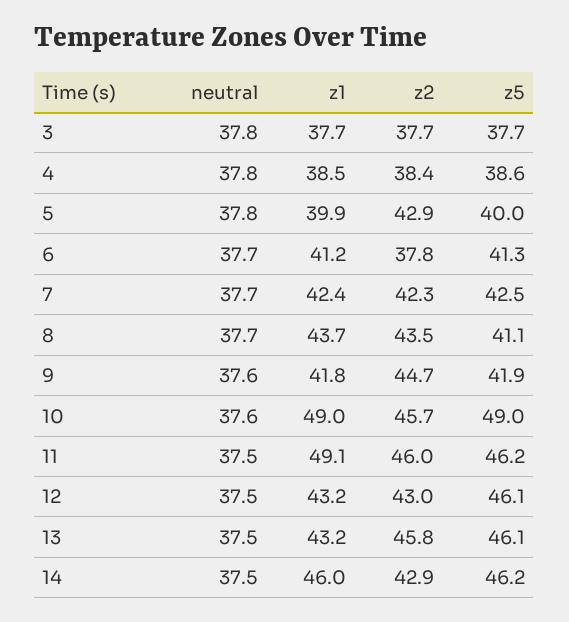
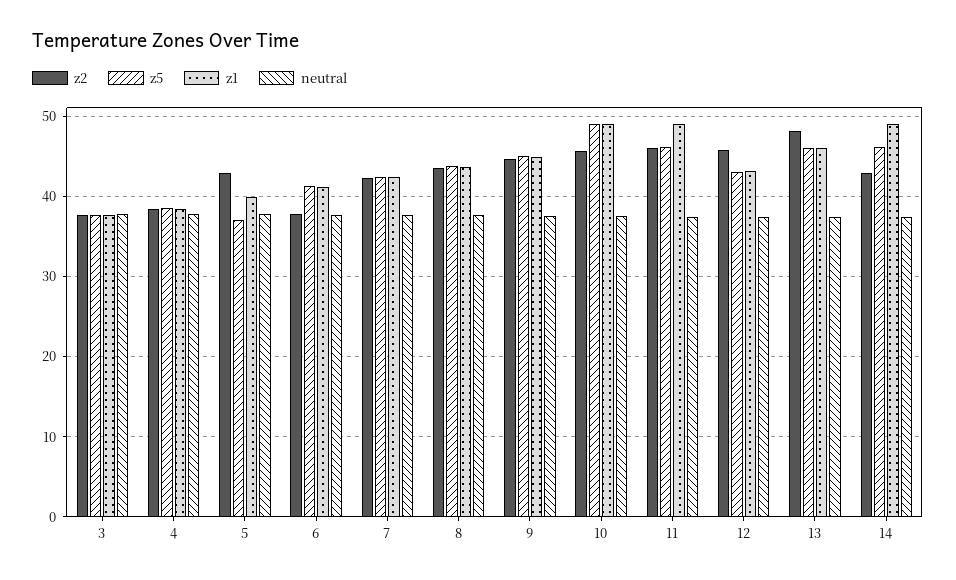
z5, 5: 40 -> 37
z5, 8: 41.1 -> 44
z1, 9: 41.8 -> 45
z5, 9: 41.9 -> 45
z2, 12: 43 -> 46
z5, 12: 46.1 -> 43
z1, 13: 43.2 -> 46
z2, 13: 45.8 -> 48
z1, 14: 46 -> 49

